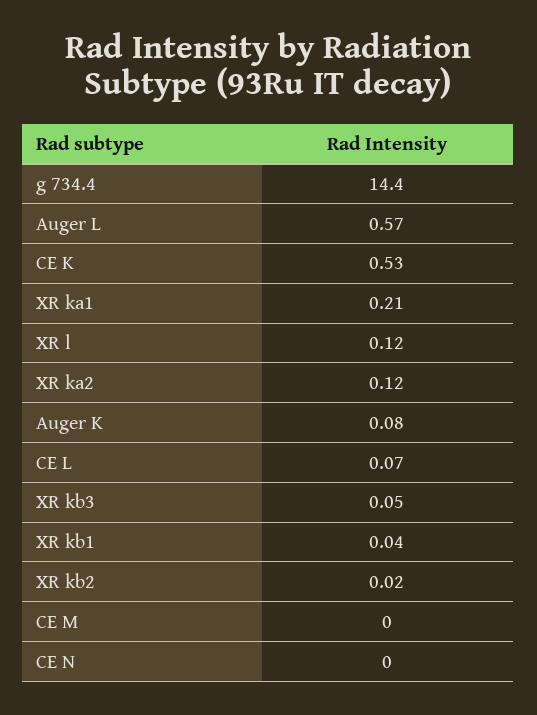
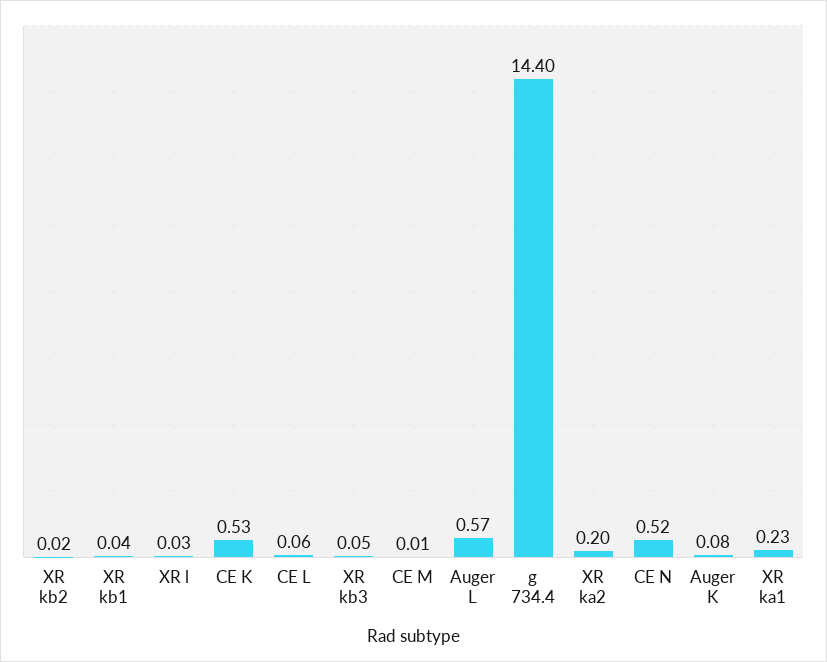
XR ka1: 0.21 -> 0.23
XR l: 0.12 -> 0.03
XR ka2: 0.12 -> 0.2
CE L: 0.07 -> 0.06
CE M: 0 -> 0.01
CE N: 0 -> 0.52

